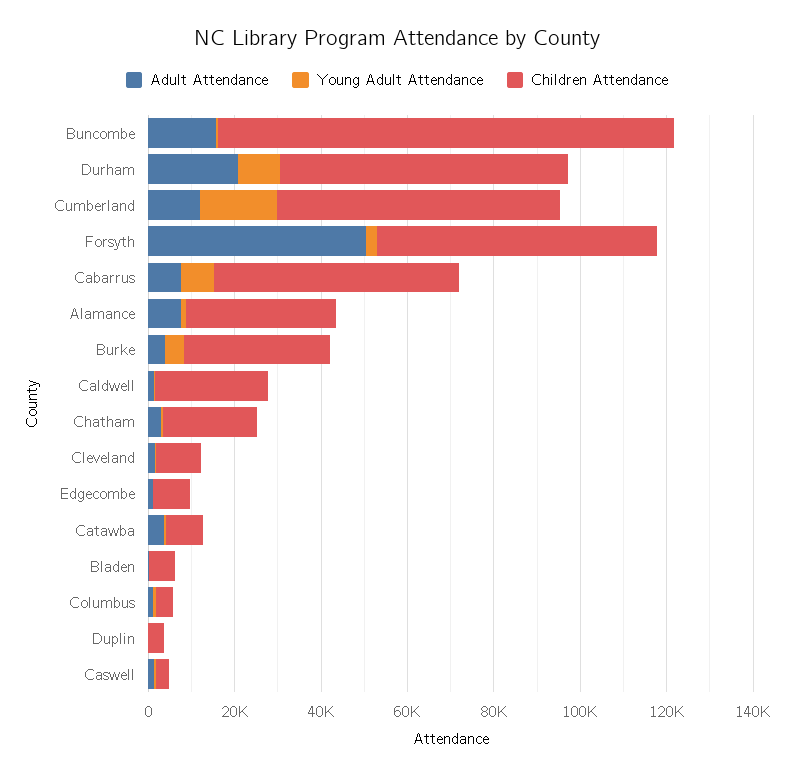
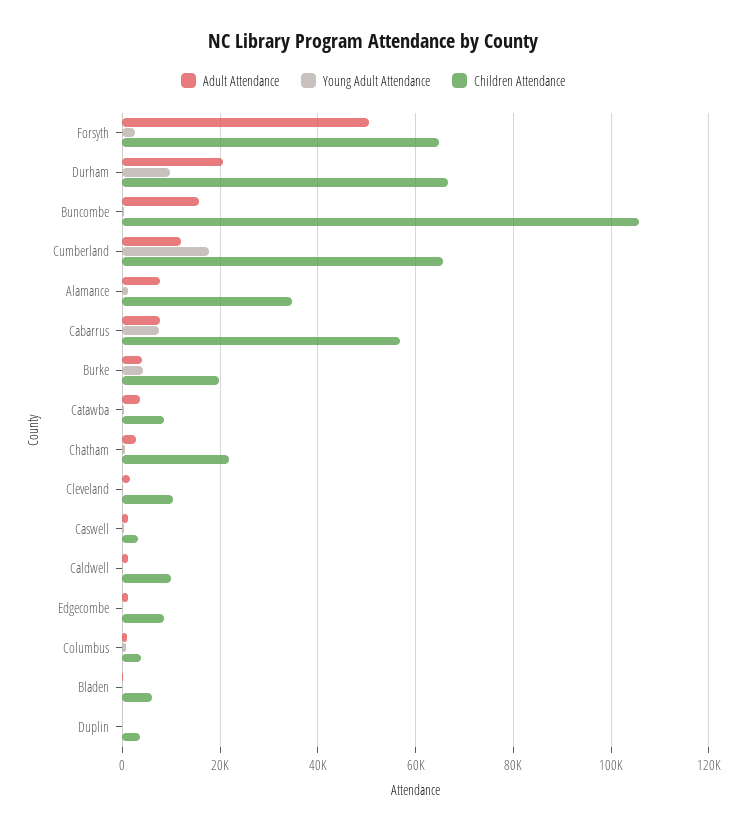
Children Attendance, Burke: 35000 -> 20000
Children Attendance, Caldwell: 25000 -> 10000

